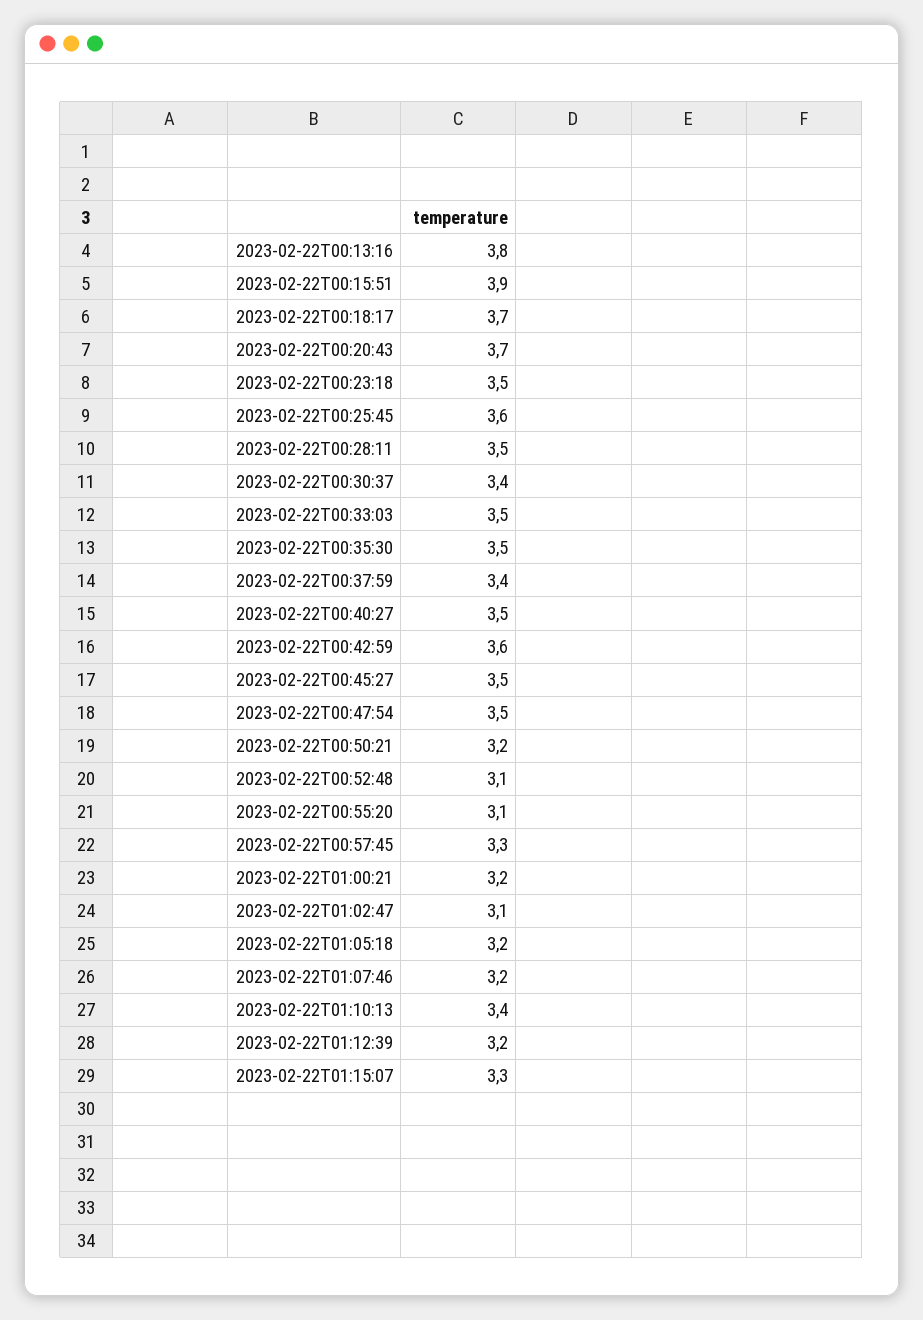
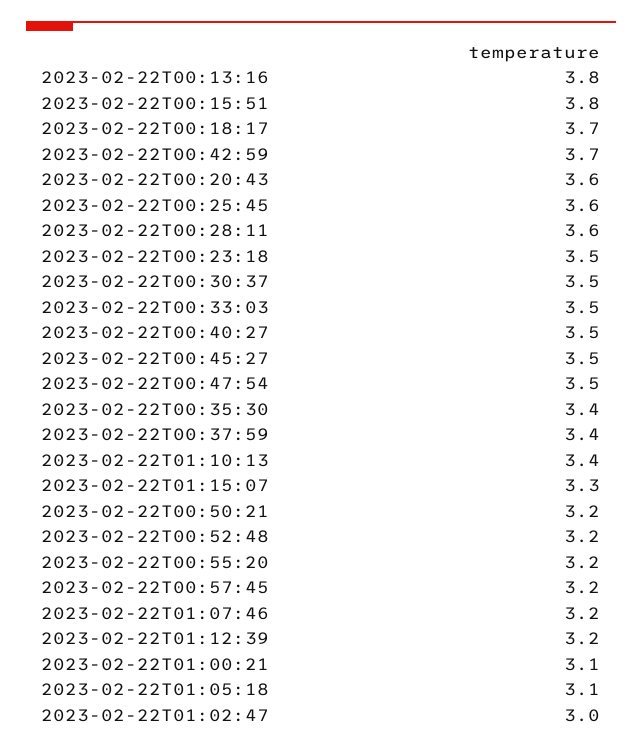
2023-02-22T00:15:51: 3.9 -> 3.8
2023-02-22T00:20:43: 3.7 -> 3.6
2023-02-22T00:28:11: 3.5 -> 3.6
2023-02-22T00:30:37: 3.4 -> 3.5
2023-02-22T00:35:30: 3.5 -> 3.4
2023-02-22T00:42:59: 3.6 -> 3.7
2023-02-22T00:52:48: 3.1 -> 3.2
2023-02-22T00:55:20: 3.1 -> 3.2
2023-02-22T00:57:45: 3.3 -> 3.2
2023-02-22T01:00:21: 3.2 -> 3.1
2023-02-22T01:02:47: 3.1 -> 3
2023-02-22T01:05:18: 3.2 -> 3.1

